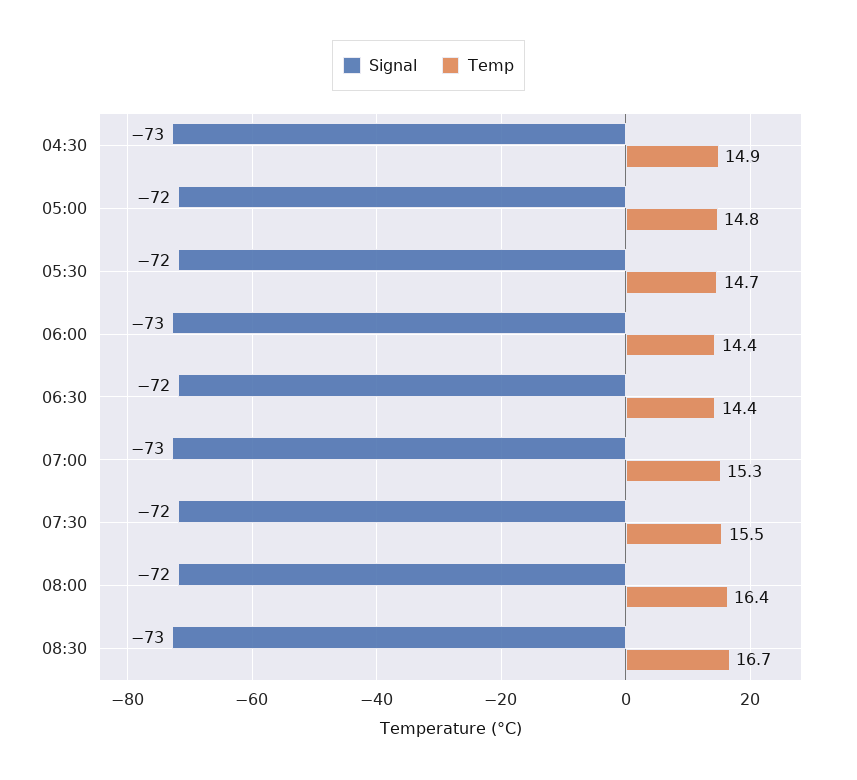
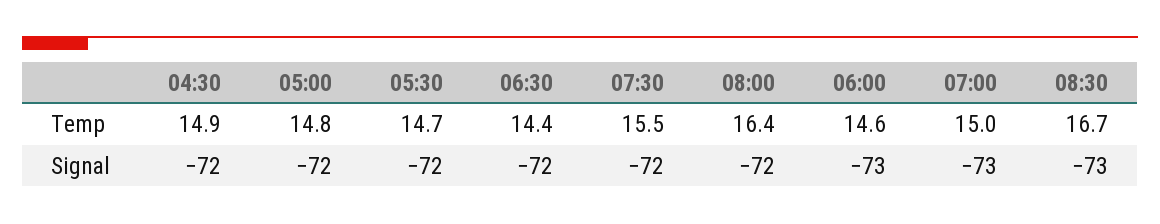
Signal, 04:30: -73 -> -72
Temp, 06:00: 14.4 -> 14.6
Temp, 07:00: 15.3 -> 15

